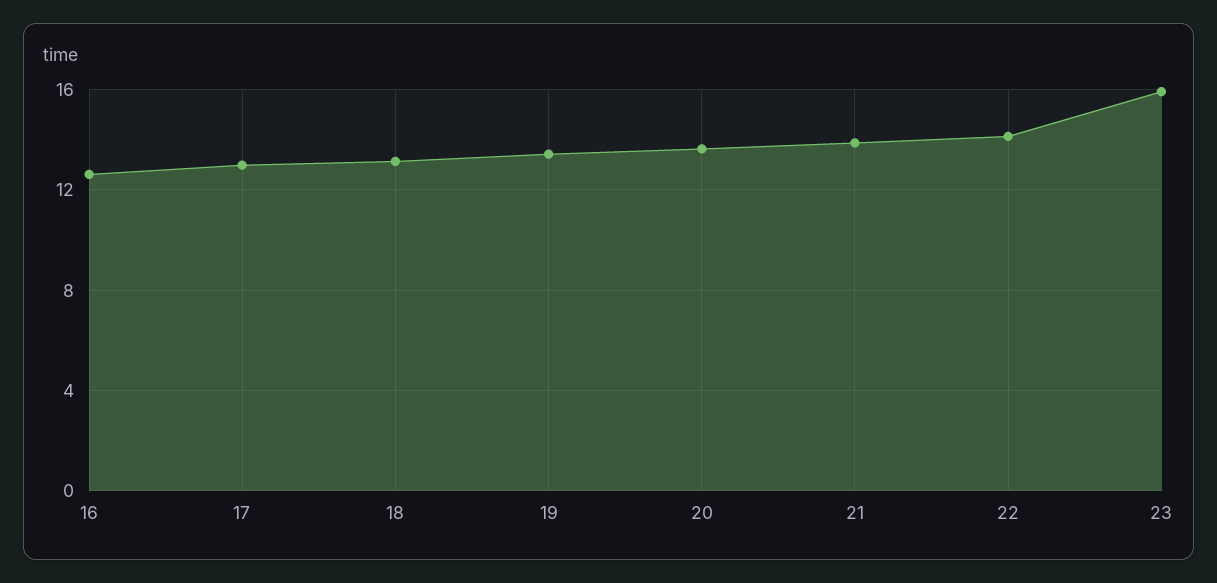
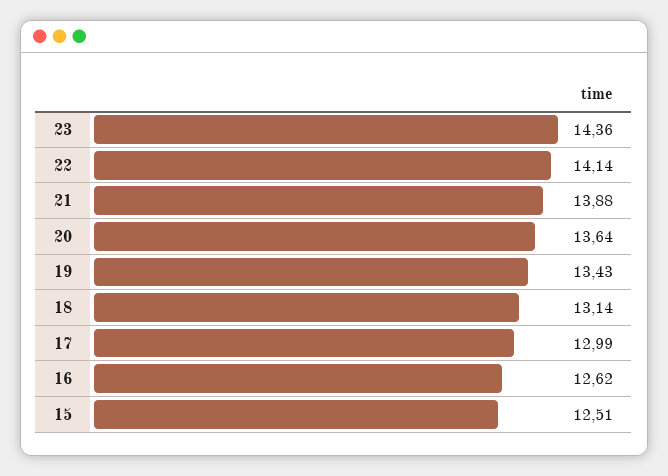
23: 16 -> 14.36
15: none -> 12.51

